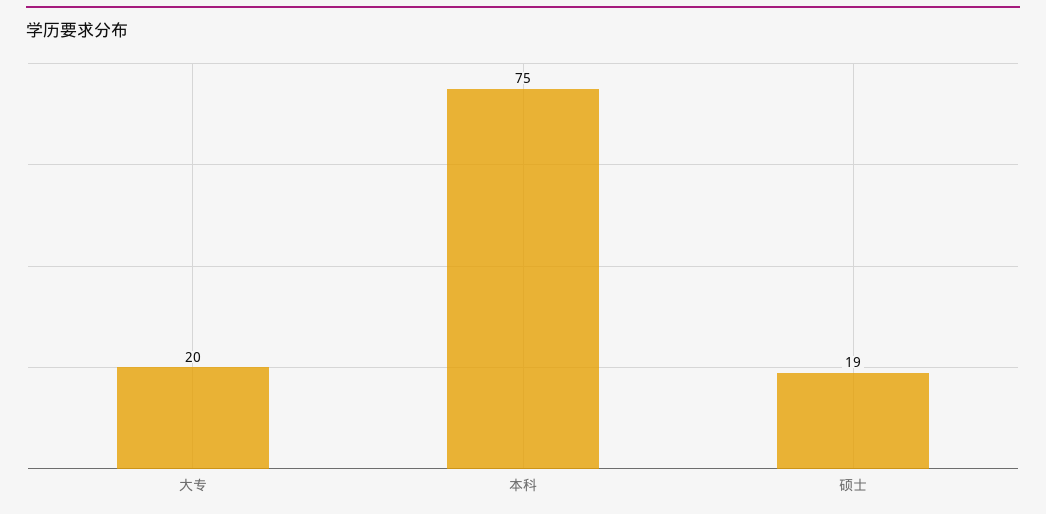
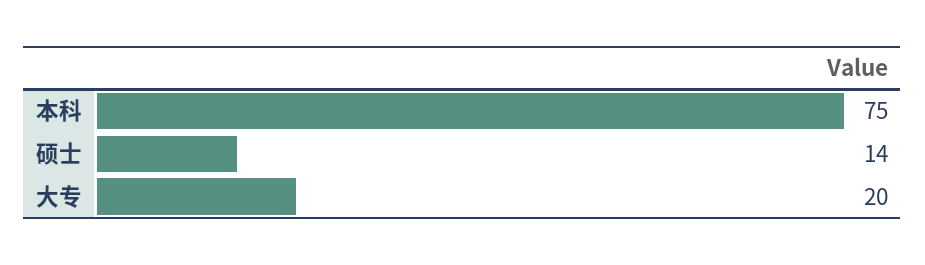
硕士: 19 -> 14

